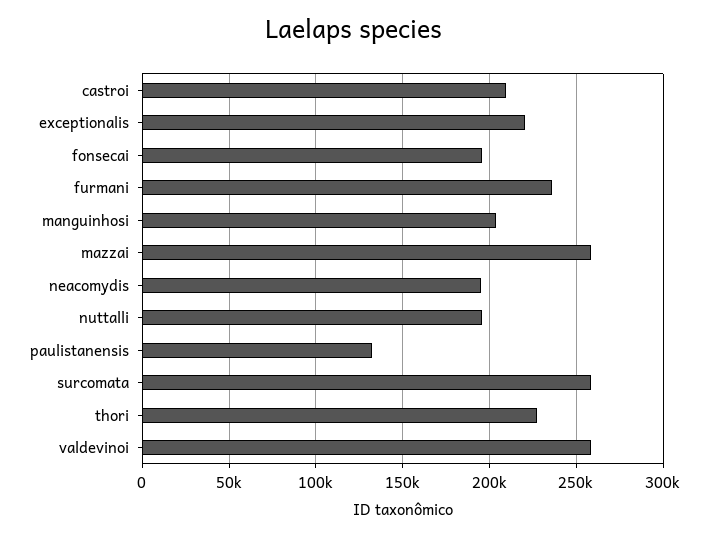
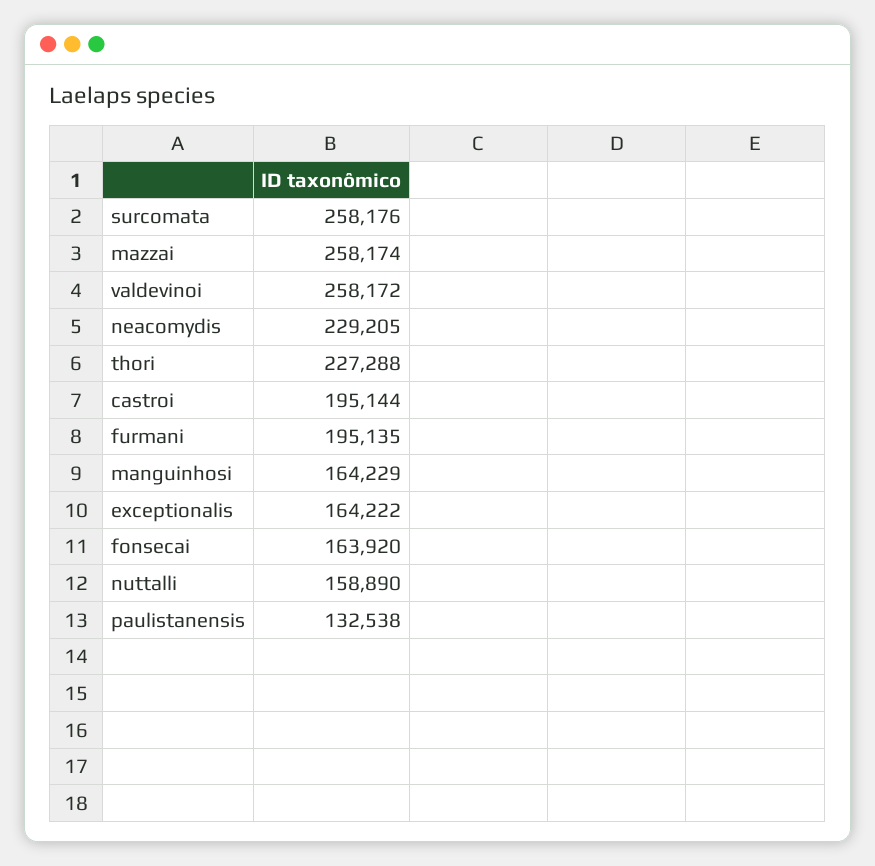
castroi: 210000 -> 195144
exceptionalis: 220000 -> 164222
fonsecai: 195000 -> 163920
furmani: 235000 -> 195135
manguinhosi: 205000 -> 164229
neacomydis: 195000 -> 229205
nuttalli: 195000 -> 158890

